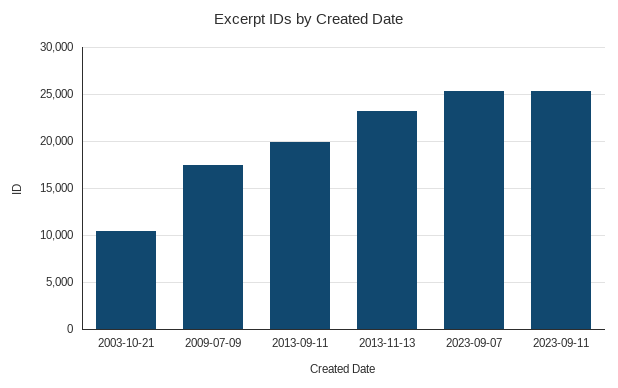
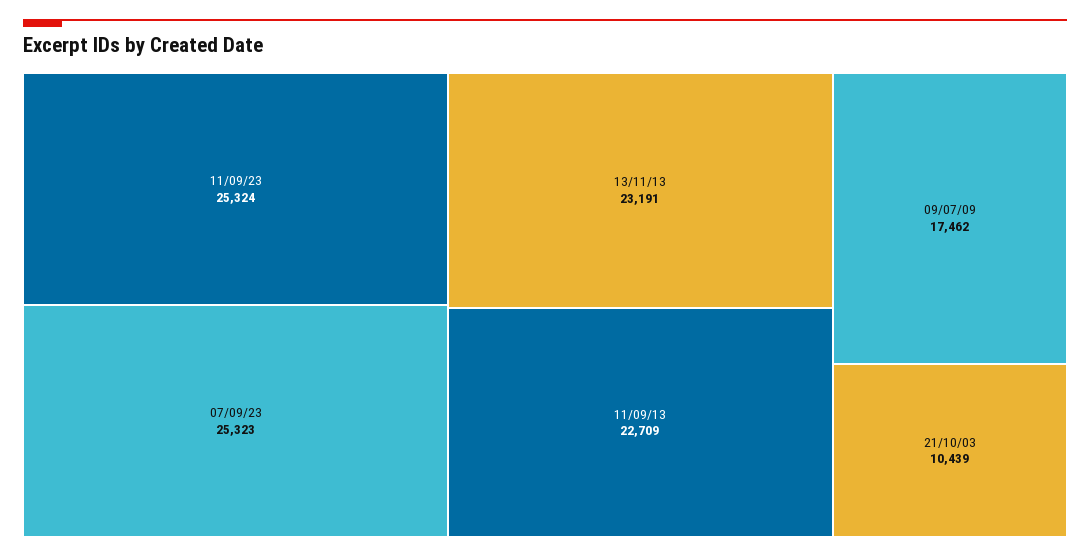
2013-09-11: 20000 -> 22709

